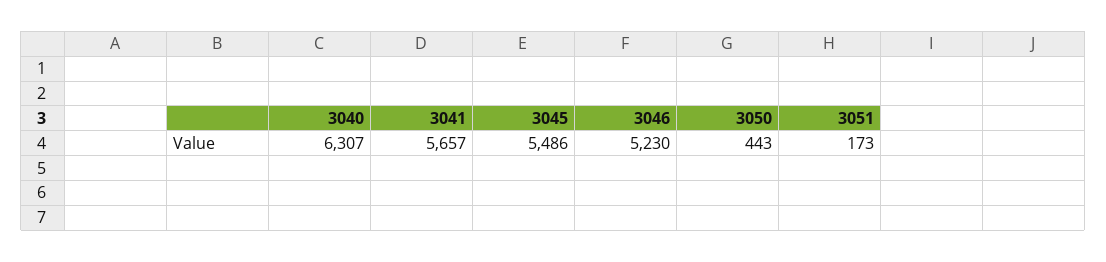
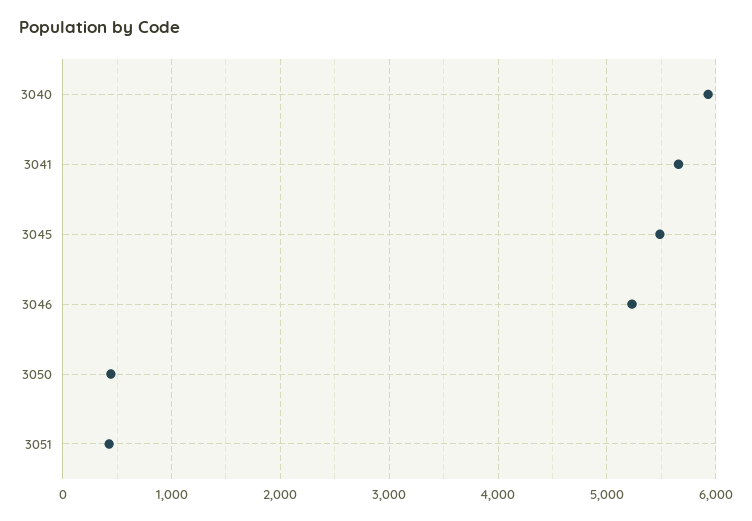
3040: 6307 -> 5900
3051: 173 -> 400

